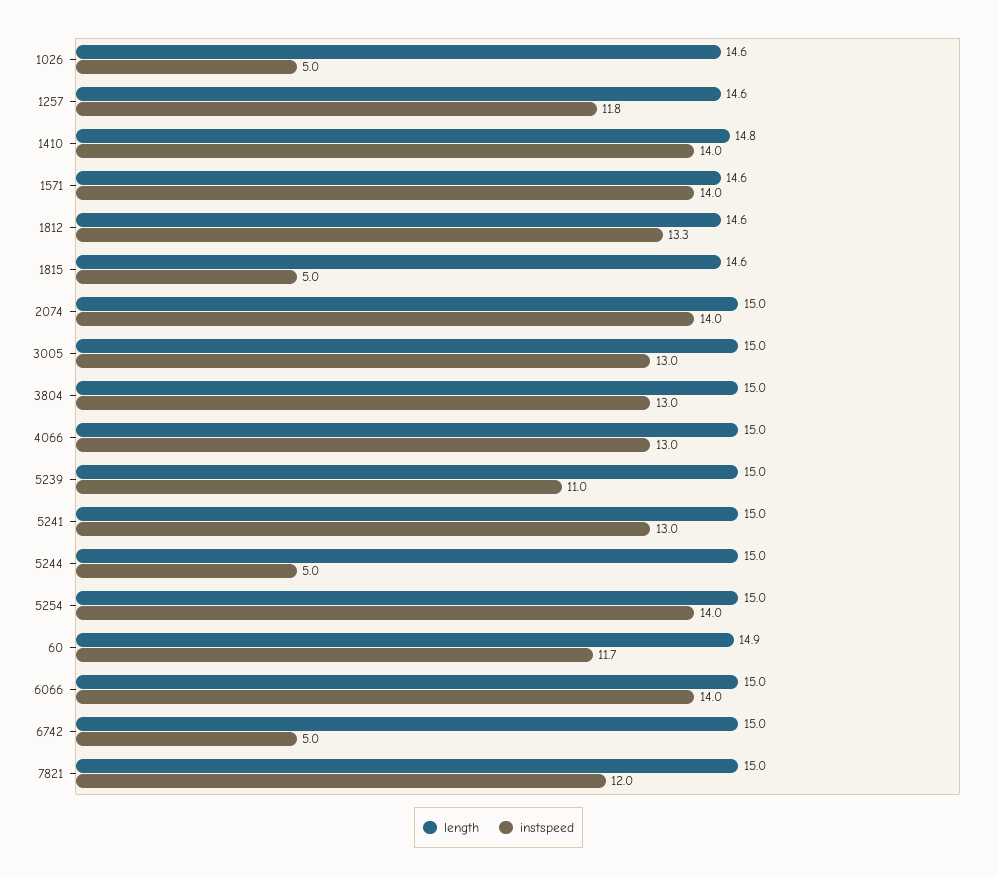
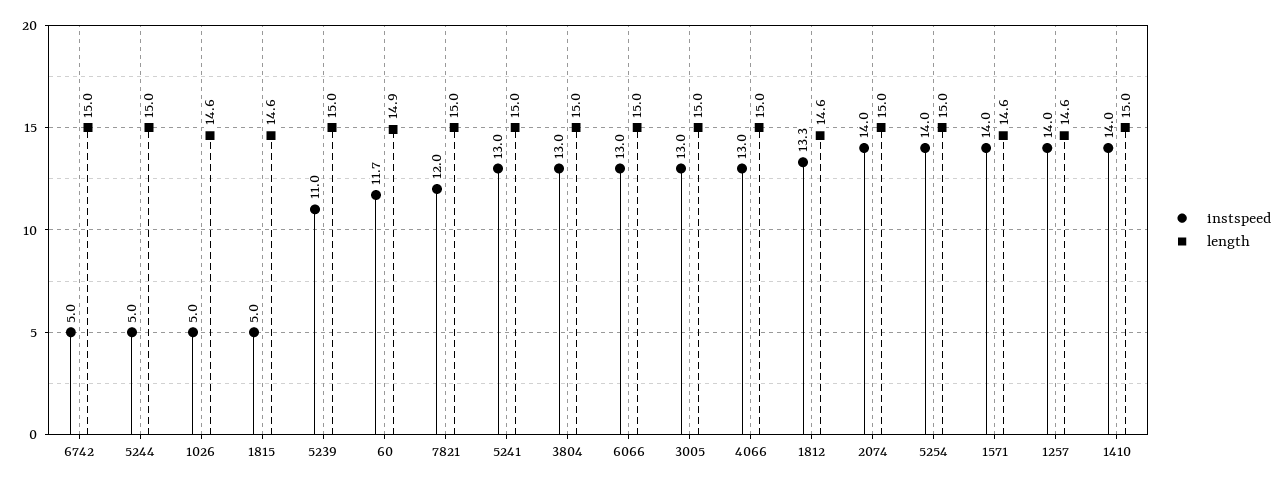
instspeed, 1257: 11.8 -> 14
length, 1410: 14.8 -> 15
instspeed, 6066: 14 -> 13

